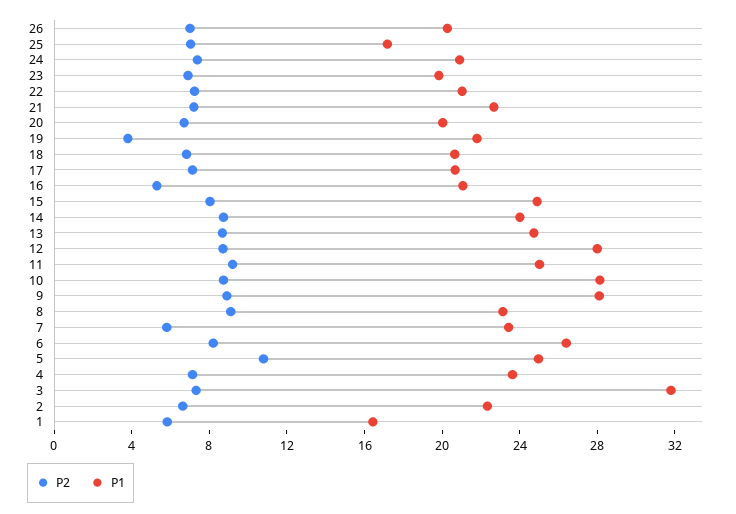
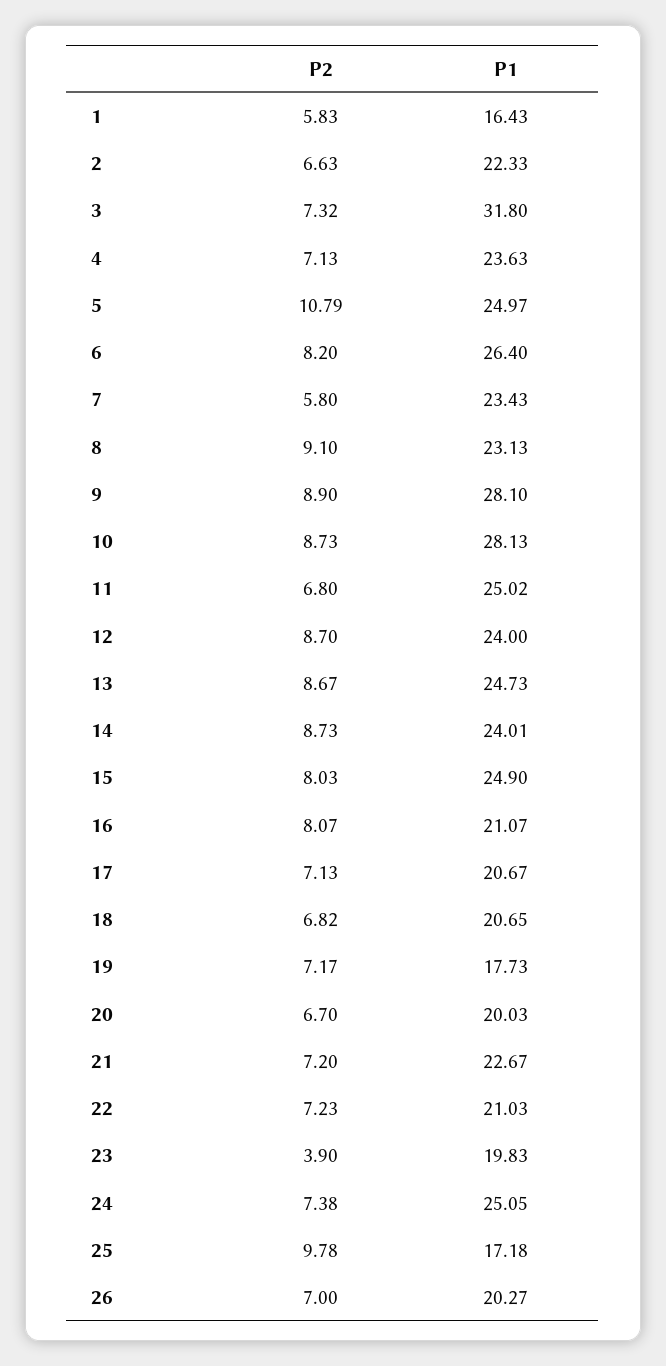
P2, 25: 7 -> 9.78
P1, 24: 21 -> 25.05
P2, 23: 7 -> 3.9
P2, 19: 4 -> 7.17
P1, 19: 22 -> 17.73
P2, 16: 5 -> 8.07
P1, 12: 28 -> 24
P2, 11: 9 -> 6.8

